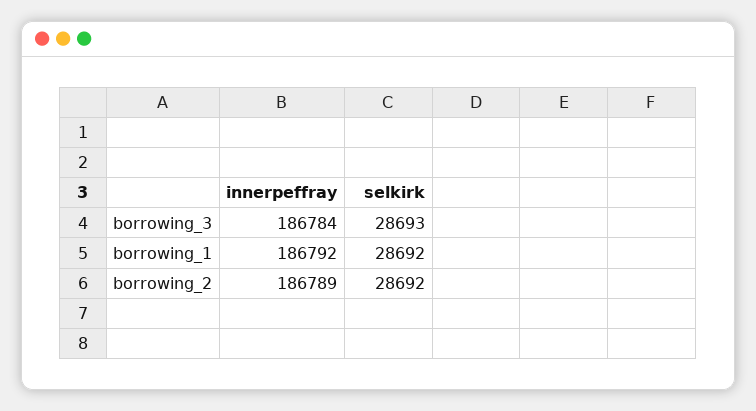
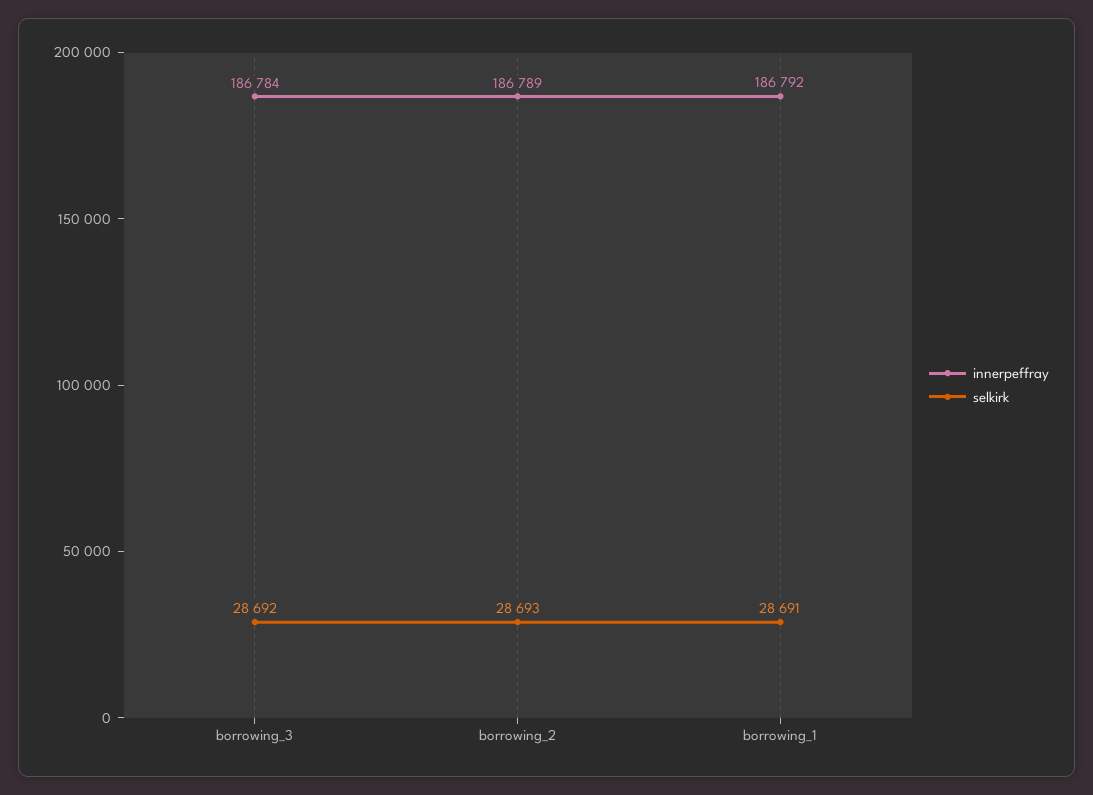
selkirk, borrowing_3: 28693 -> 28692
selkirk, borrowing_1: 28692 -> 28691
selkirk, borrowing_2: 28692 -> 28693

